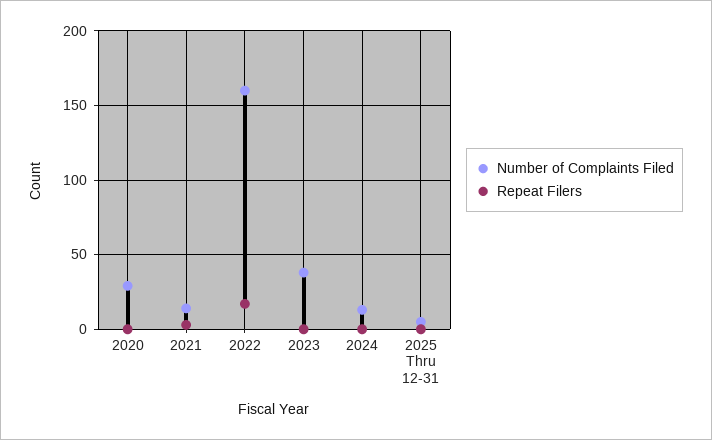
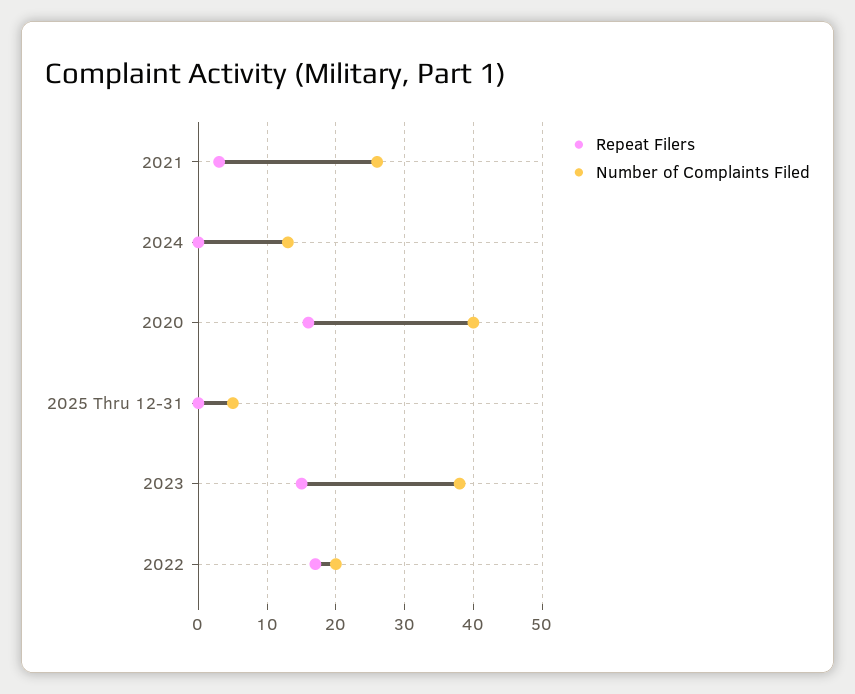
Number of Complaints Filed, 2020: 30 -> 40
Repeat Filers, 2020: 0 -> 16
Number of Complaints Filed, 2021: 15 -> 26
Number of Complaints Filed, 2022: 160 -> 20
Repeat Filers, 2023: 0 -> 15

